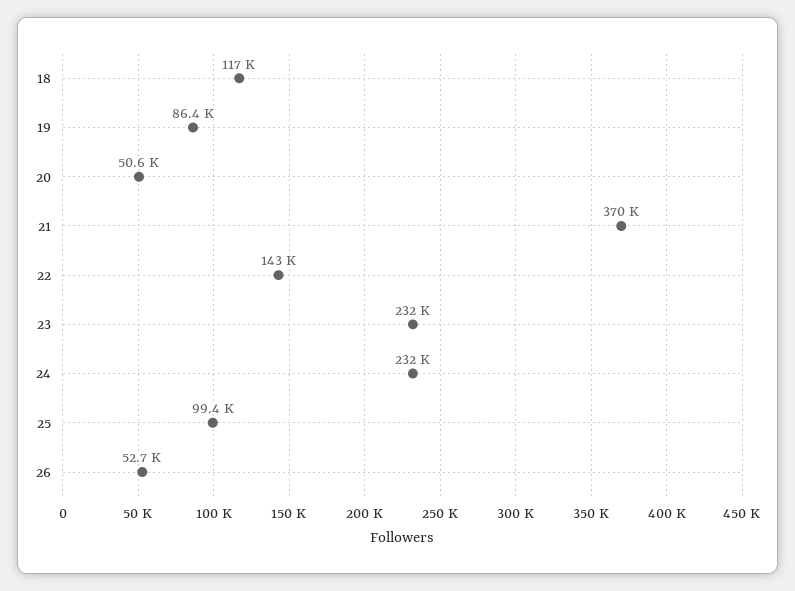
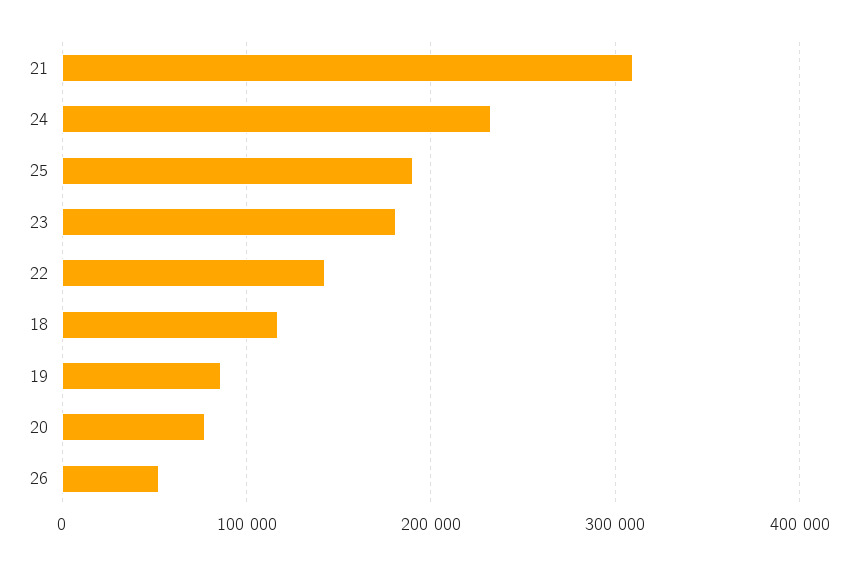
20: 50600 -> 80000
21: 370000 -> 310000
23: 232000 -> 180000
25: 99400 -> 190000

